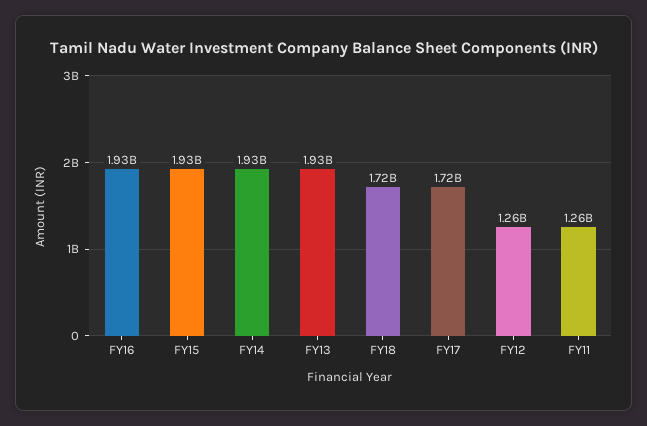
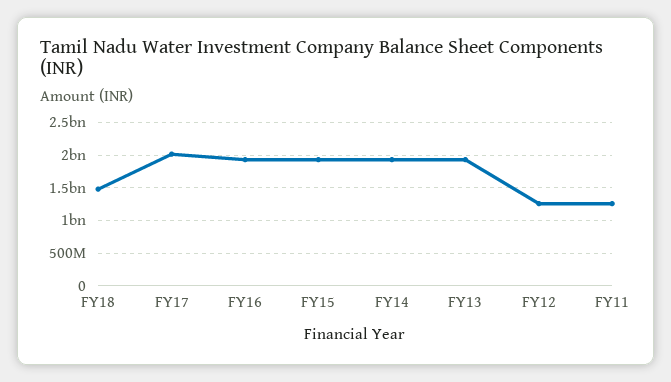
FY18: 1720000000 -> 1500000000
FY17: 1720000000 -> 2000000000

